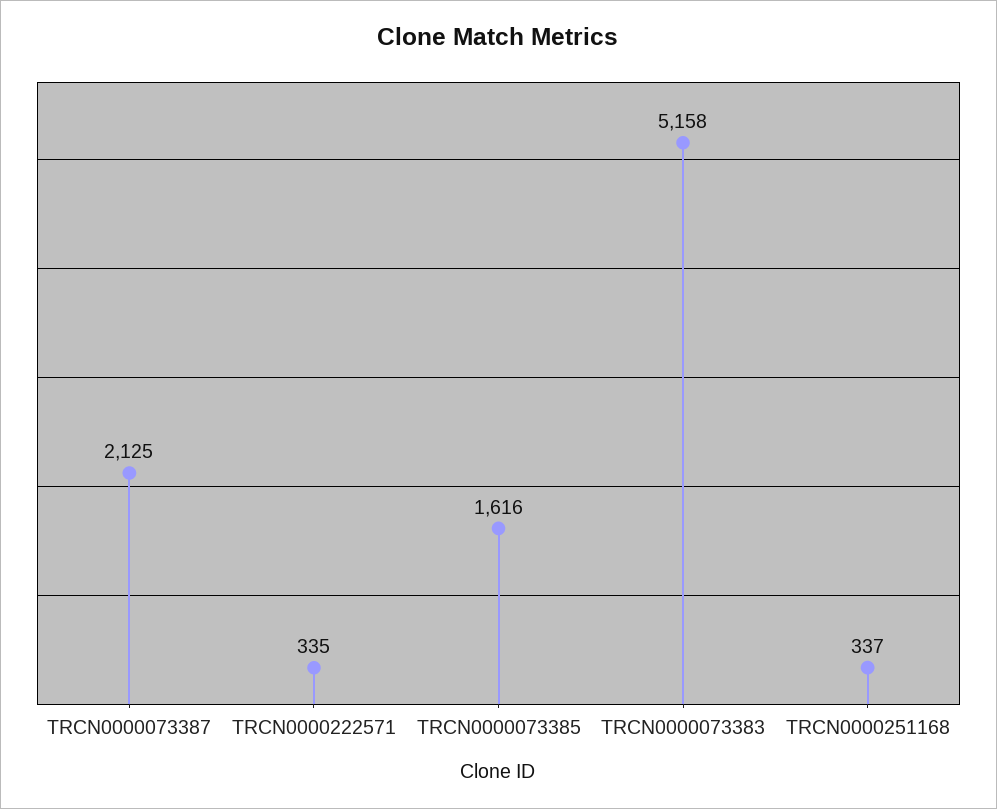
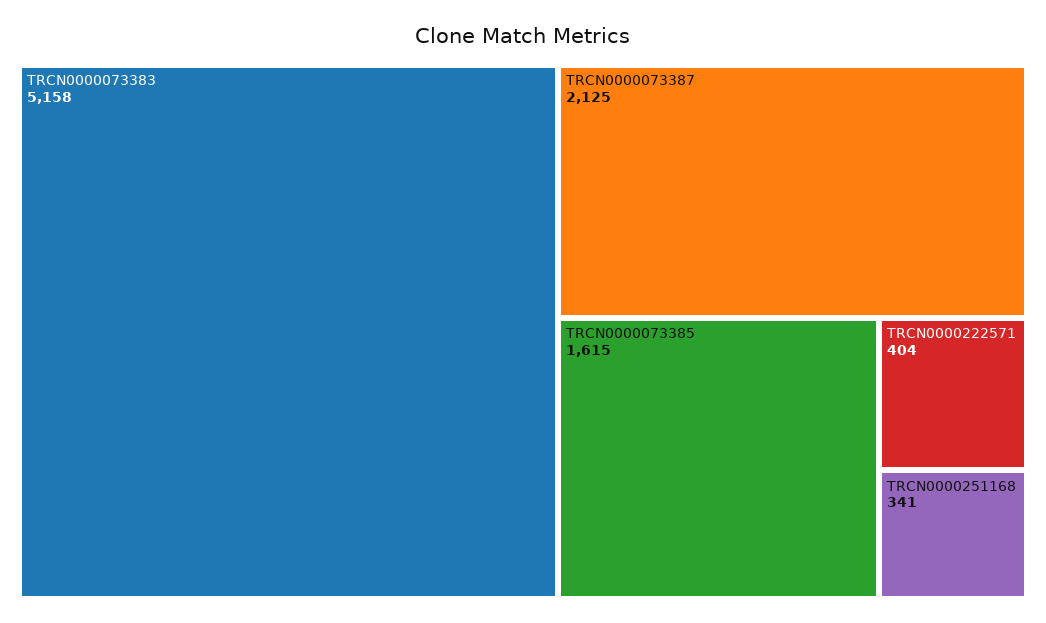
TRCN0000222571: 335 -> 404
TRCN0000073385: 1616 -> 1615
TRCN0000251168: 337 -> 341

